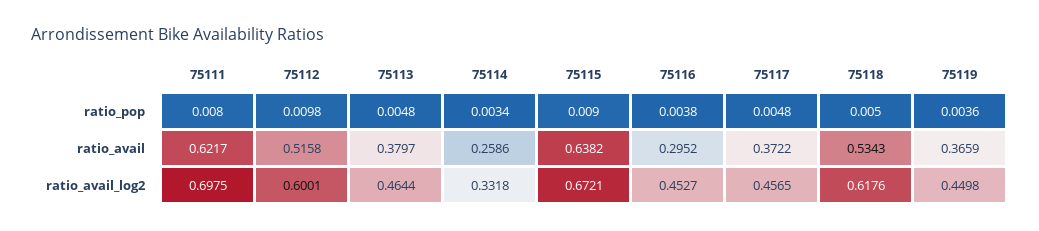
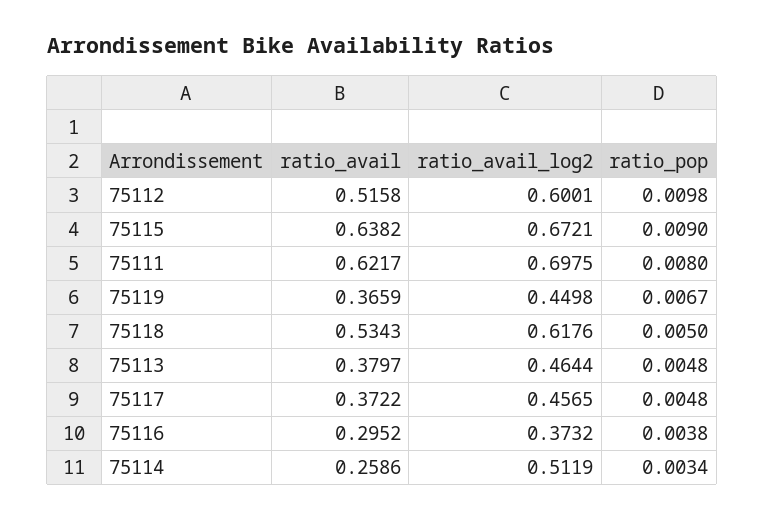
75119, ratio_pop: 0.0036 -> 0.0067
75114, ratio_avail_log2: 0.3318 -> 0.5119
75116, ratio_avail_log2: 0.4527 -> 0.3732

